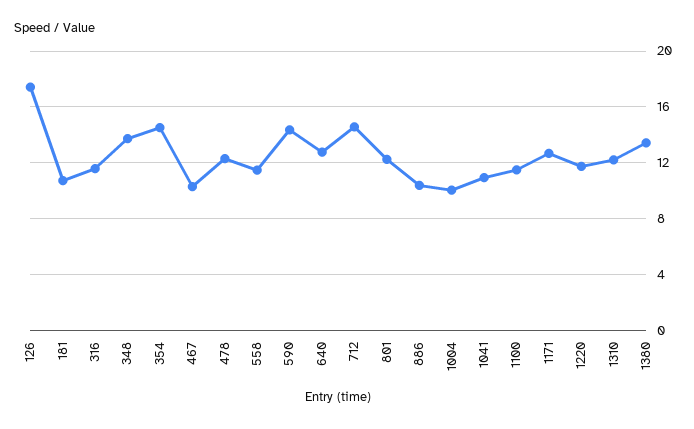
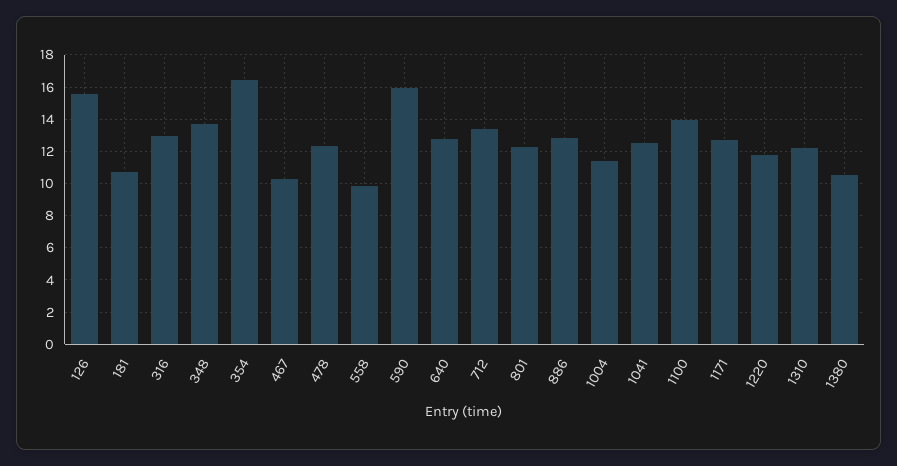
126: 17.5 -> 15.5
316: 11.5 -> 13
354: 14.5 -> 16.5
558: 11.5 -> 10
590: 14.5 -> 16
712: 14.5 -> 13.5
886: 10.5 -> 13
1004: 10 -> 11.5
1041: 11 -> 12.5
1100: 11.5 -> 14
1380: 13.5 -> 10.5

